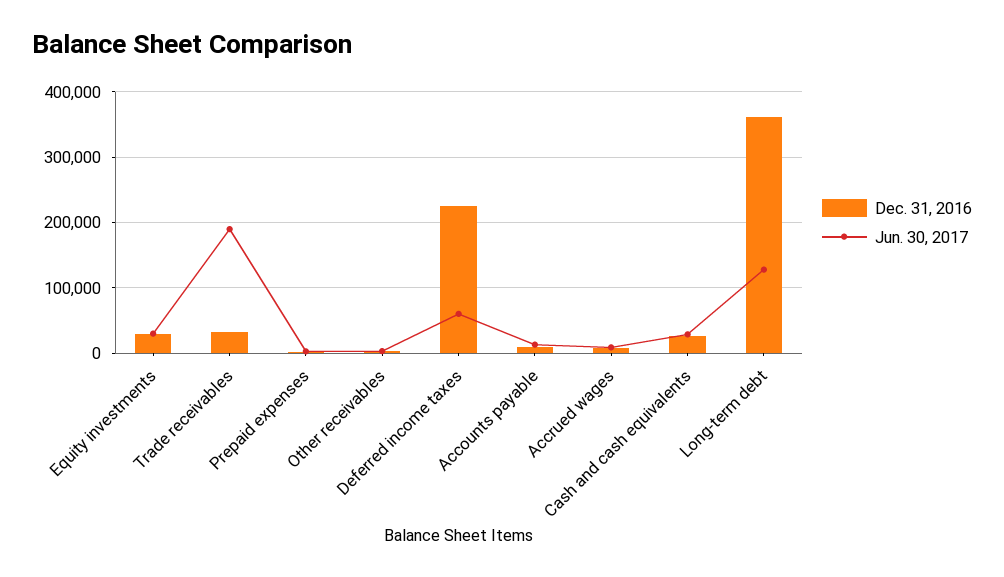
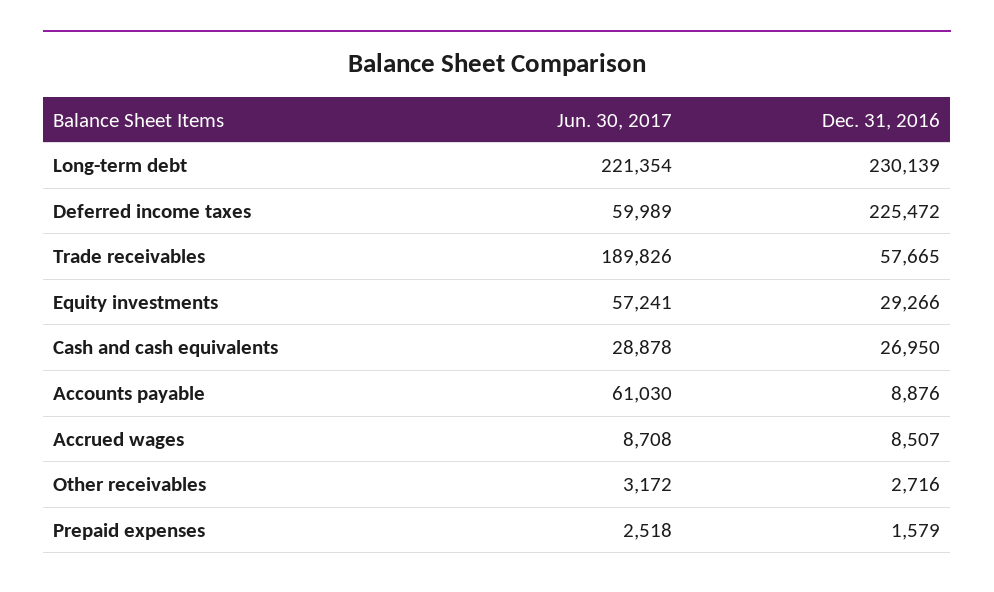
Jun. 30, 2017, Equity investments: 30000 -> 57241
Dec. 31, 2016, Trade receivables: 30000 -> 57665
Jun. 30, 2017, Accounts payable: 10000 -> 61030
Dec. 31, 2016, Long-term debt: 360000 -> 230139
Jun. 30, 2017, Long-term debt: 130000 -> 221354

